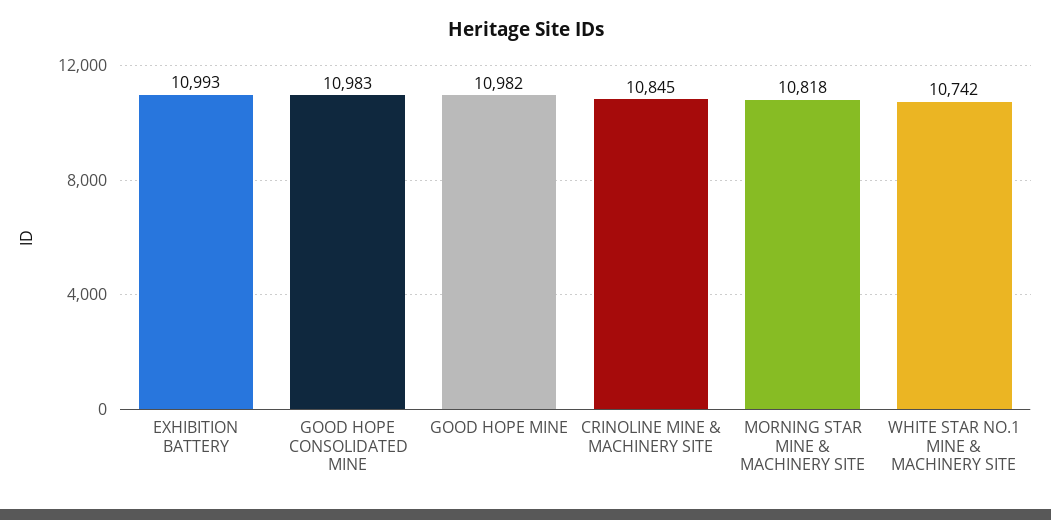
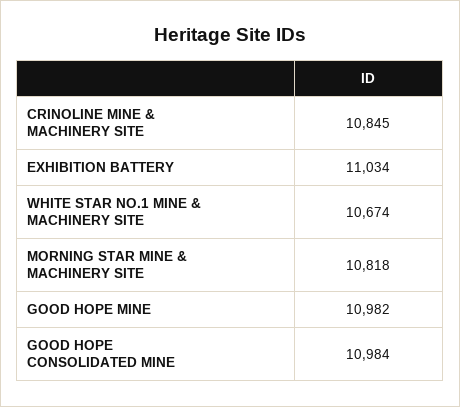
EXHIBITION BATTERY: 10993 -> 11034
GOOD HOPE CONSOLIDATED MINE: 10983 -> 10984
WHITE STAR NO.1 MINE & MACHINERY SITE: 10742 -> 10674

